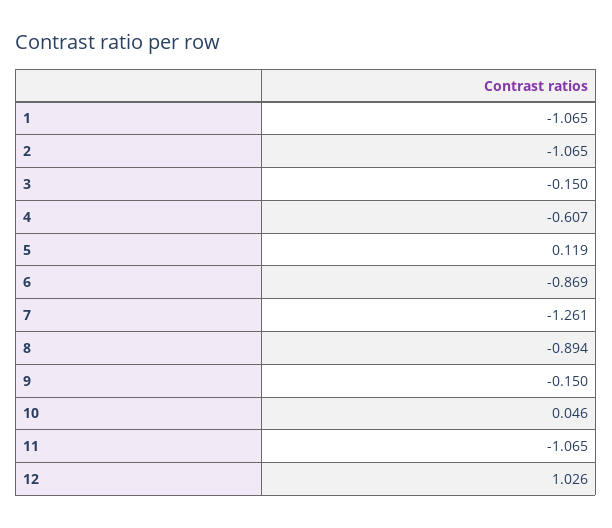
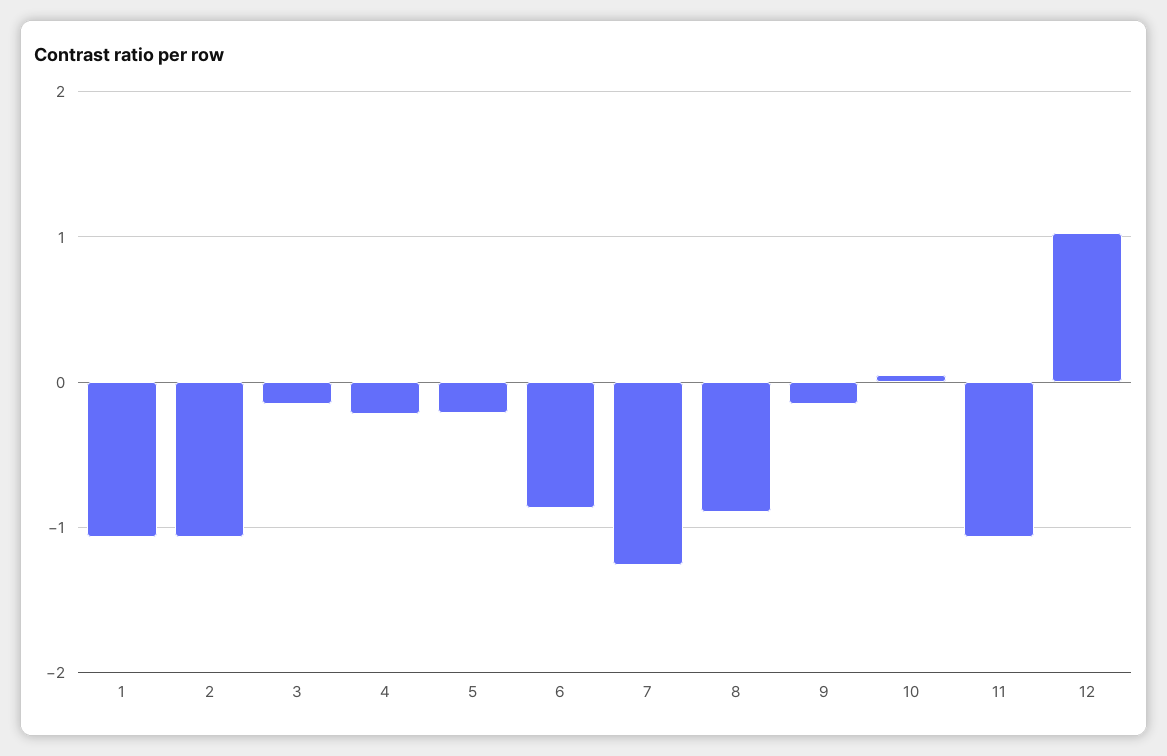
4: -0.607 -> -0.2
5: 0.119 -> -0.2

